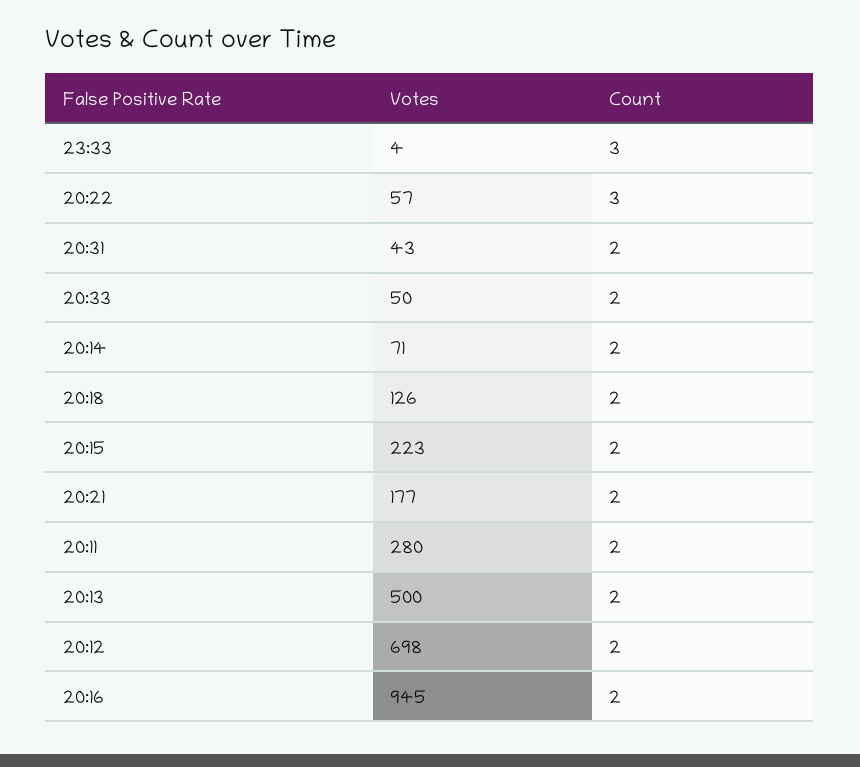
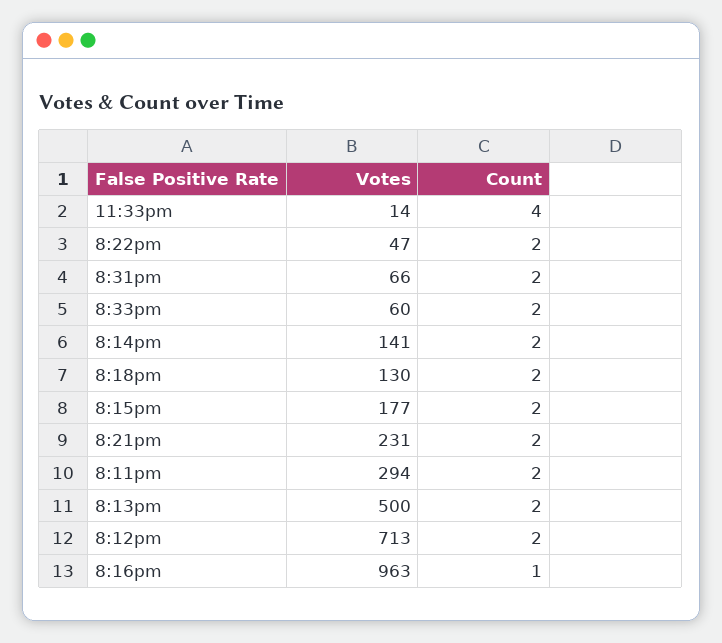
Votes, 23:33: 4 -> 14
Count, 23:33: 3 -> 4
Votes, 20:22: 57 -> 47
Count, 20:22: 3 -> 2
Votes, 20:31: 43 -> 66
Votes, 20:33: 50 -> 60
Votes, 20:14: 71 -> 141
Votes, 20:18: 126 -> 130
Votes, 20:15: 223 -> 177
Votes, 20:21: 177 -> 231
Votes, 20:11: 280 -> 294
Votes, 20:12: 698 -> 713
Votes, 20:16: 945 -> 963
Count, 20:16: 2 -> 1

